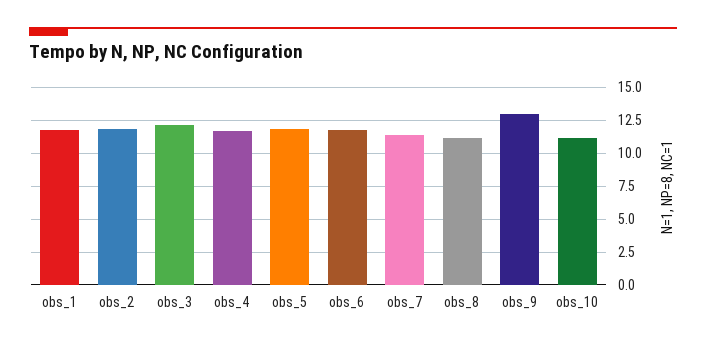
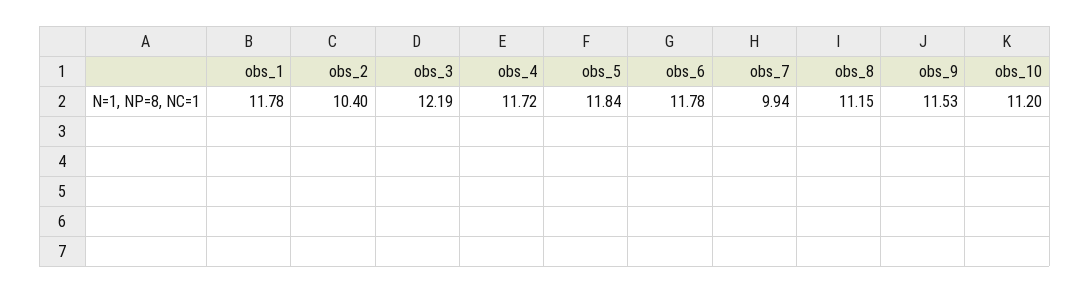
obs_2: 12 -> 10.4
obs_7: 11.5 -> 9.94
obs_9: 13 -> 11.53

